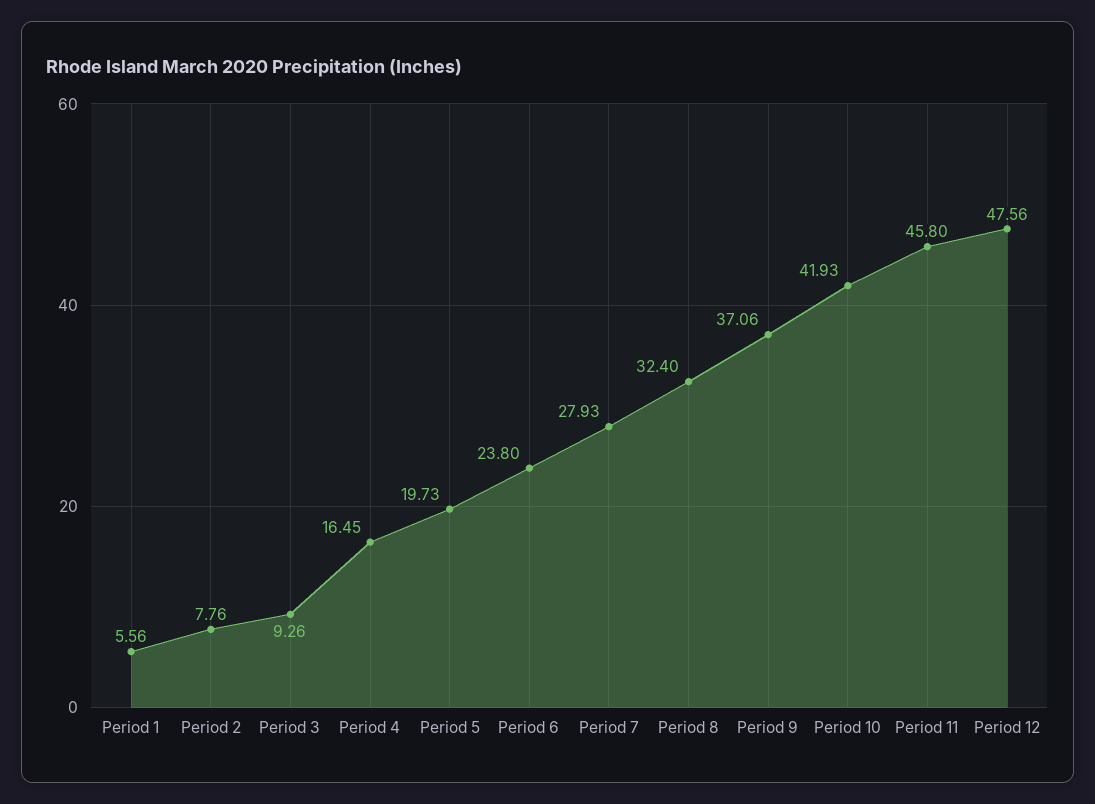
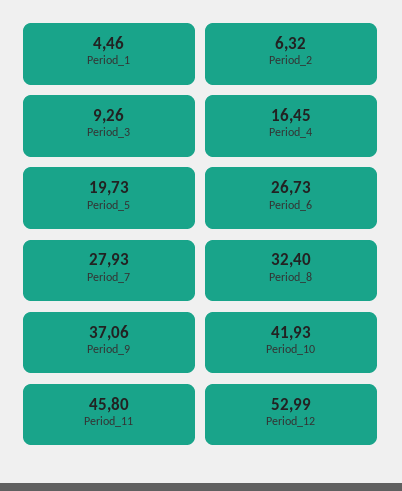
Period 1: 5.56 -> 4.46
Period 2: 7.76 -> 6.32
Period 6: 23.8 -> 26.73
Period 12: 47.56 -> 52.99

